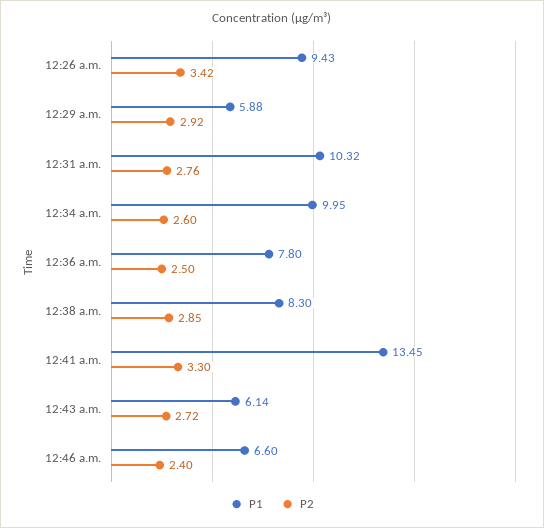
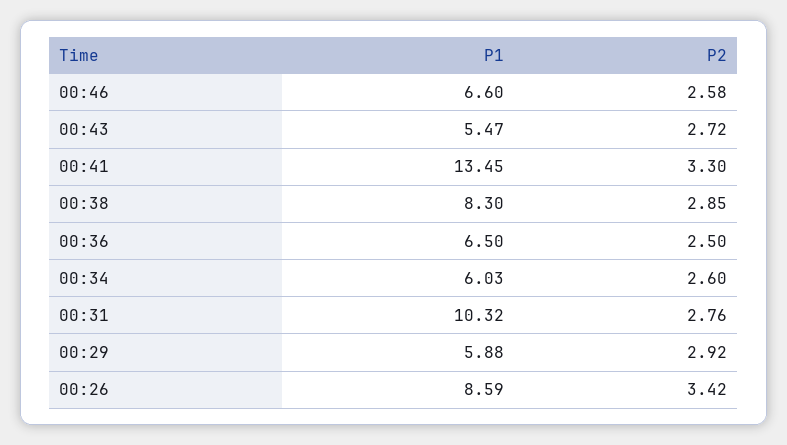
P1, 12:26 a.m.: 9.43 -> 8.59
P1, 12:34 a.m.: 9.95 -> 6.03
P1, 12:36 a.m.: 7.8 -> 6.5
P1, 12:43 a.m.: 6.14 -> 5.47
P2, 12:46 a.m.: 2.4 -> 2.58

